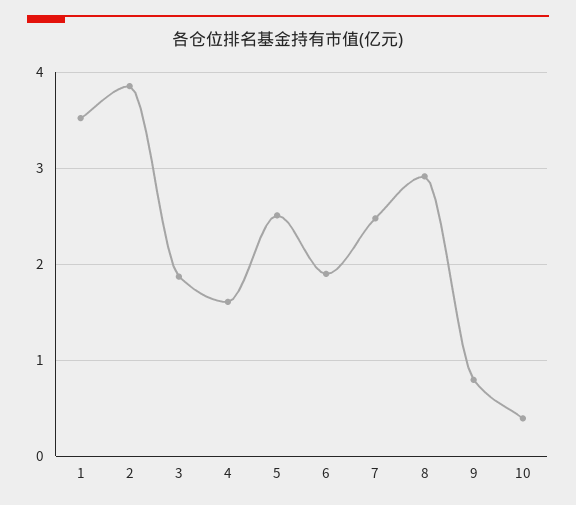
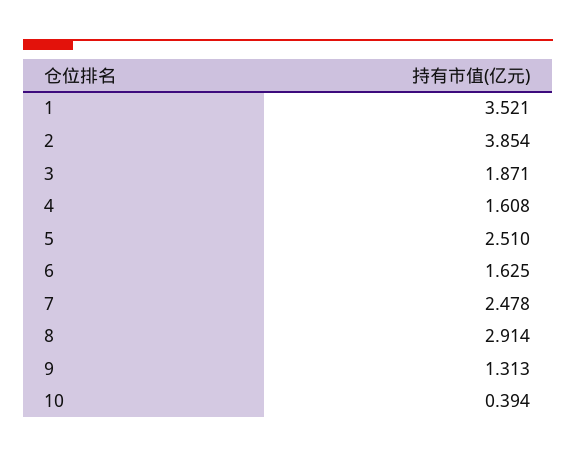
6: 1.9 -> 1.625
9: 0.8 -> 1.313

